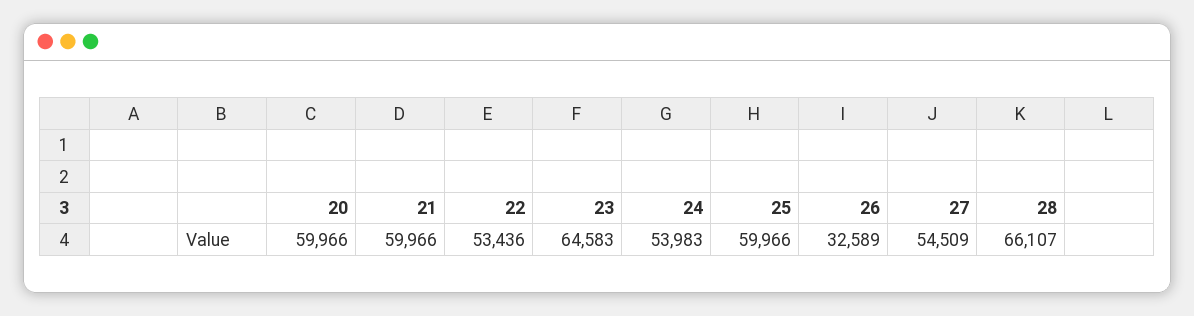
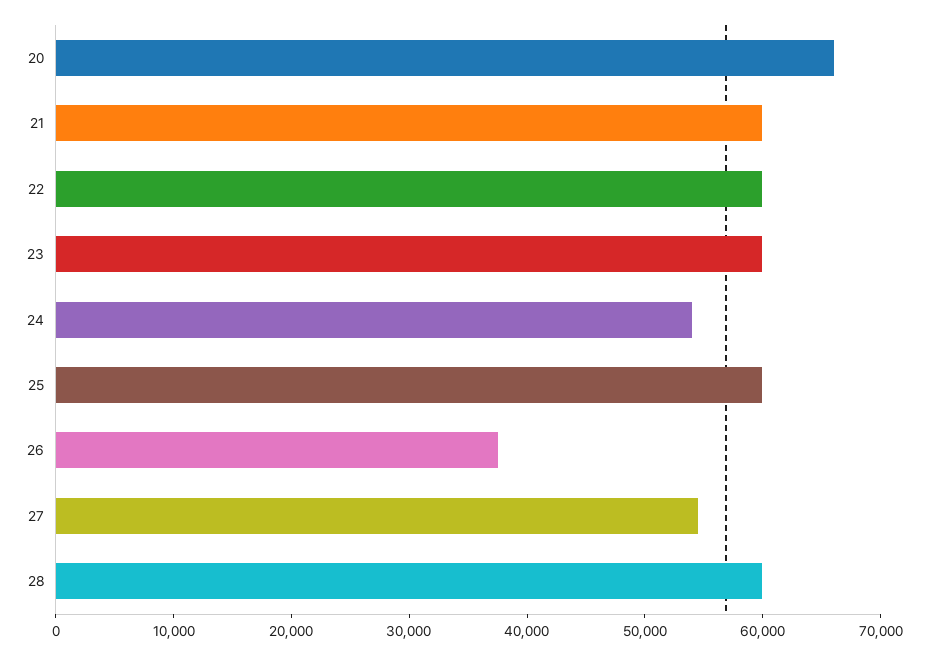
20: 59966 -> 66000
22: 53436 -> 60000
23: 64583 -> 60000
26: 32589 -> 38000
28: 66107 -> 60000

